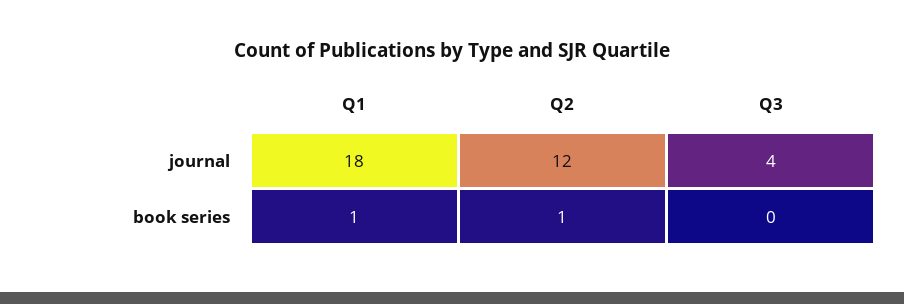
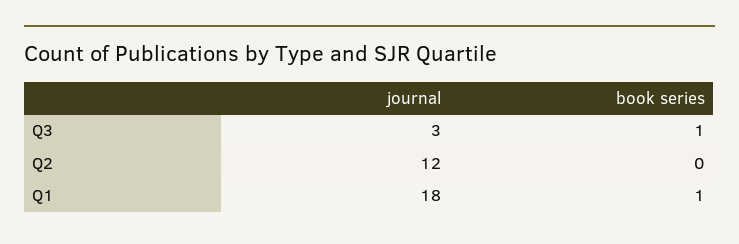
Q3, journal: 4 -> 3
Q2, book series: 1 -> 0
Q3, book series: 0 -> 1

